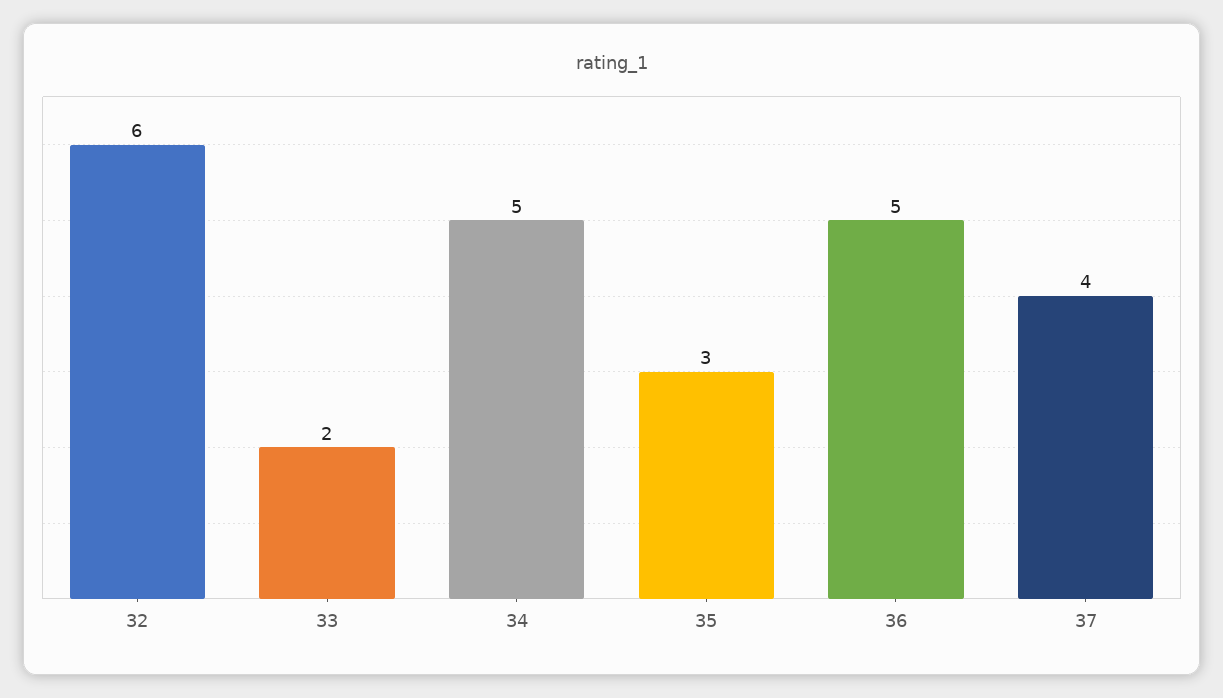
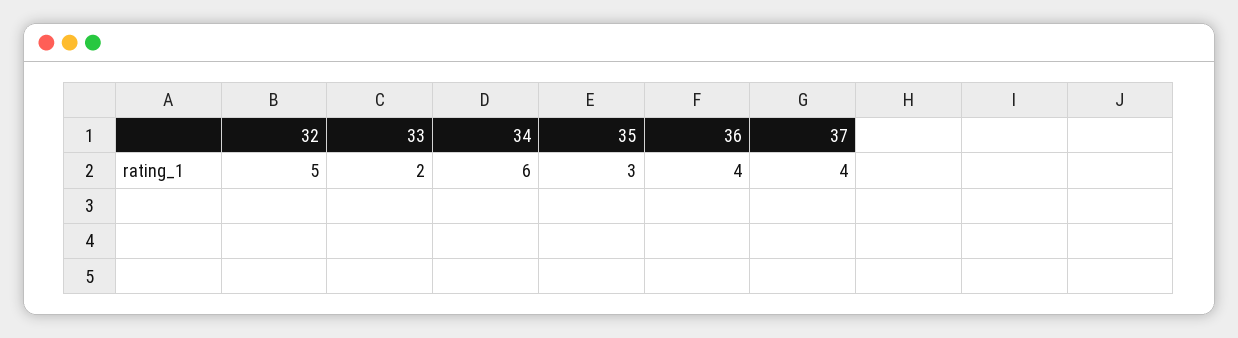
32: 6 -> 5
34: 5 -> 6
36: 5 -> 4

